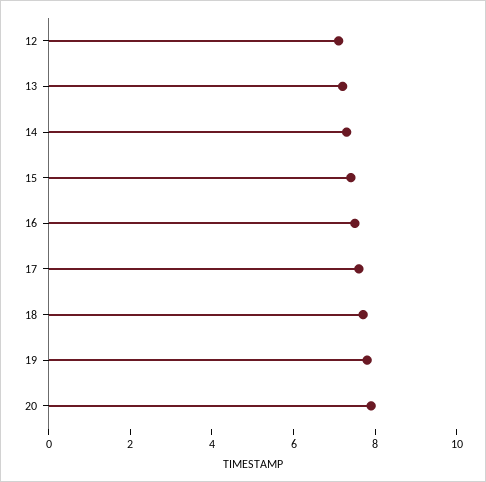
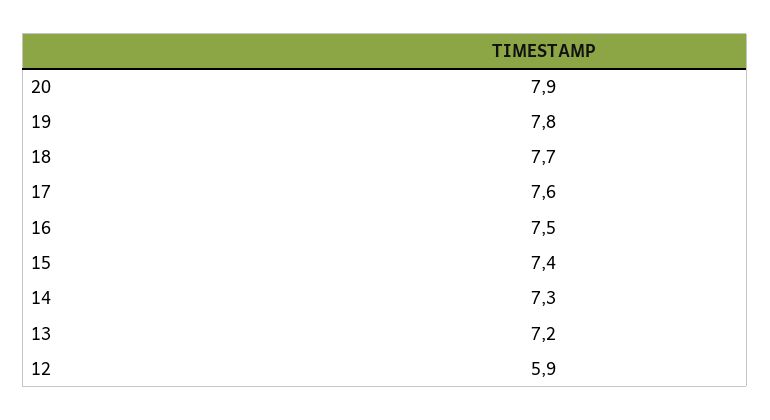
12: 7 -> 5.9

